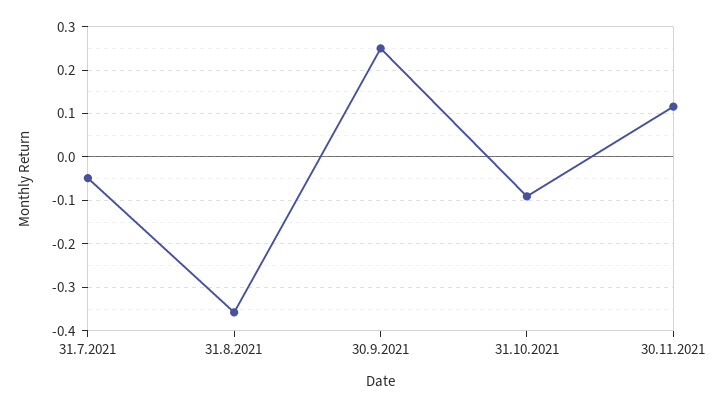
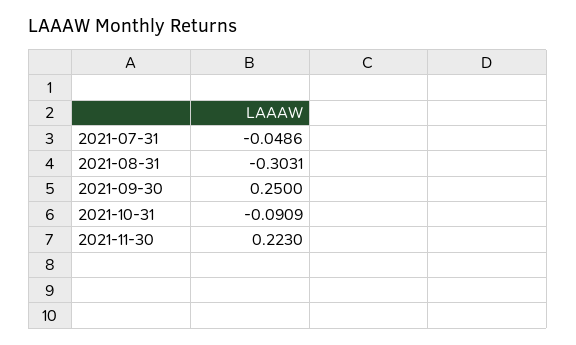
31.8.2021: -0.36 -> -0.3031
30.11.2021: 0.12 -> 0.223

